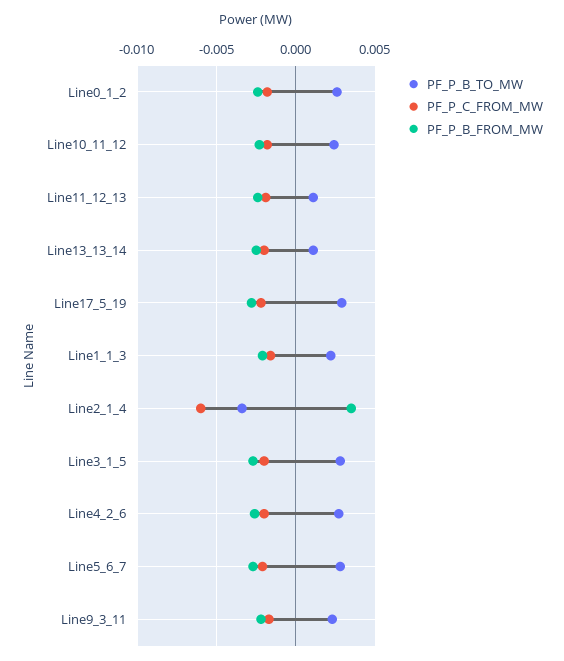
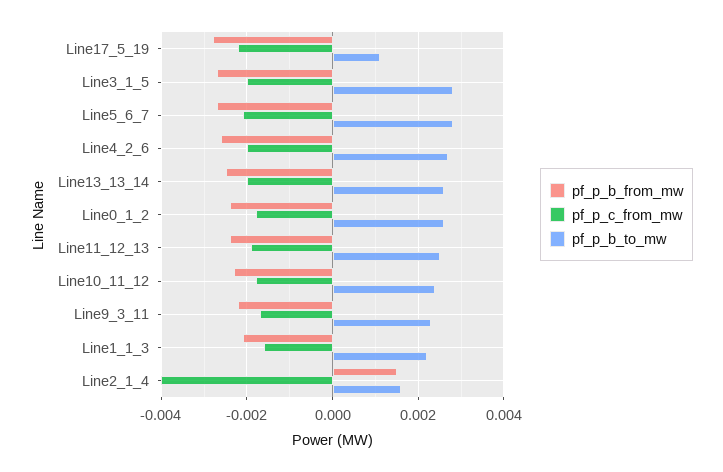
PF_P_B_TO_MW, Line11_12_13: 0.001 -> 0.0025
PF_P_B_TO_MW, Line13_13_14: 0.001 -> 0.0025
PF_P_B_TO_MW, Line17_5_19: 0.003 -> 0.001
PF_P_B_TO_MW, Line2_1_4: -0.0035 -> 0.0015
PF_P_C_FROM_MW, Line2_1_4: -0.006 -> -0.004
PF_P_B_FROM_MW, Line2_1_4: 0.0035 -> 0.0015

